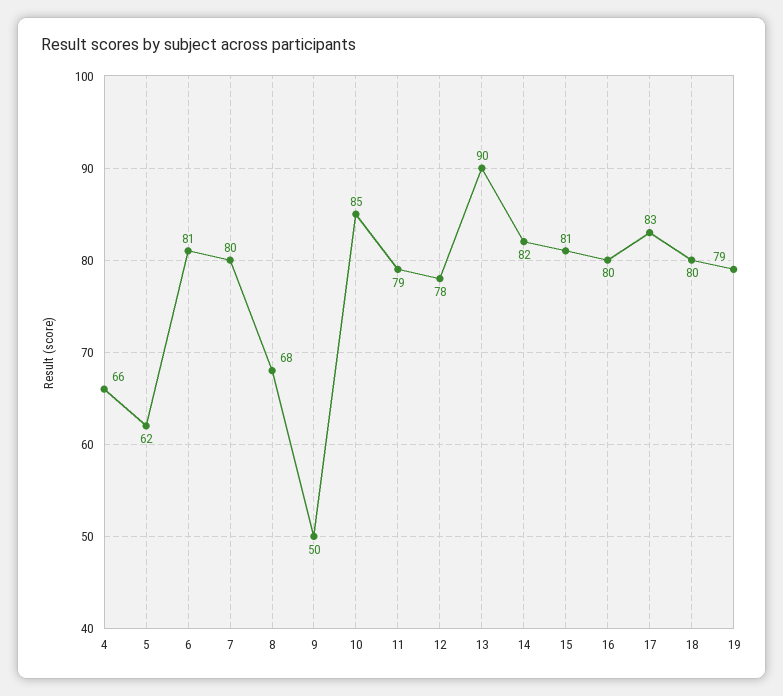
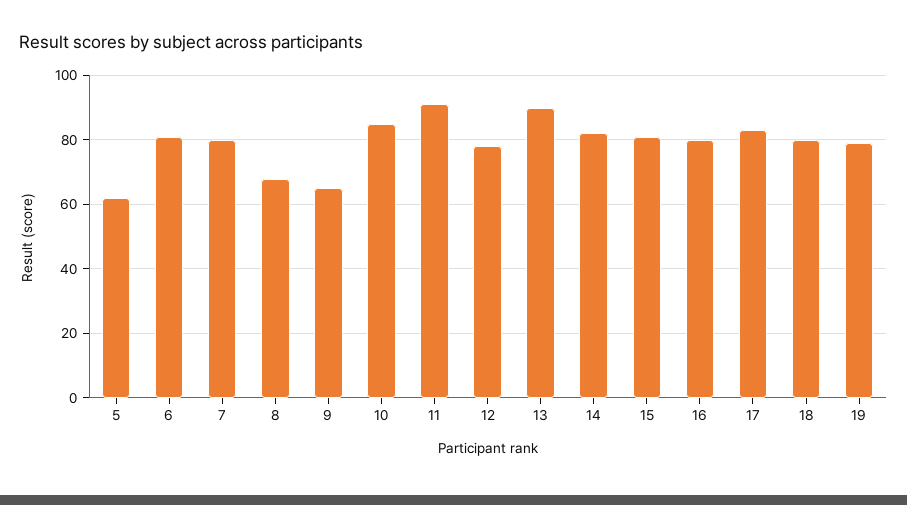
4: 66 -> none
9: 50 -> 65
11: 79 -> 90

